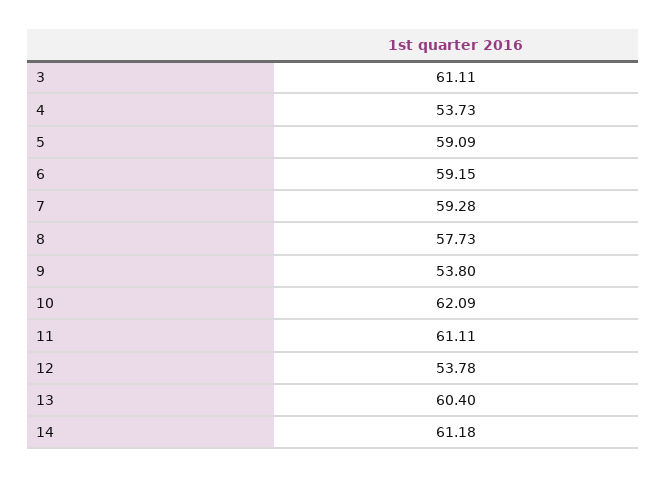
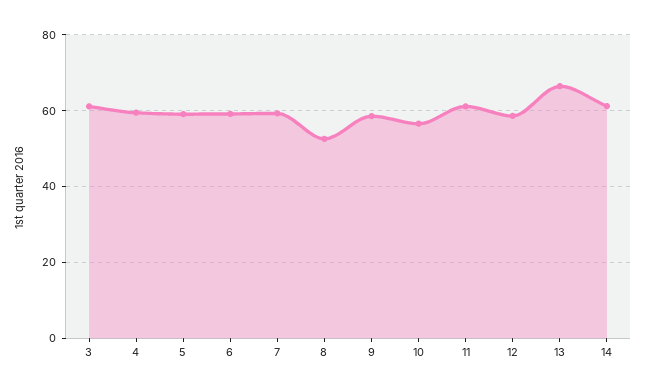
4: 53.73 -> 60
8: 57.73 -> 52
9: 53.8 -> 58
10: 62.09 -> 56
12: 53.78 -> 58
13: 60.4 -> 66

